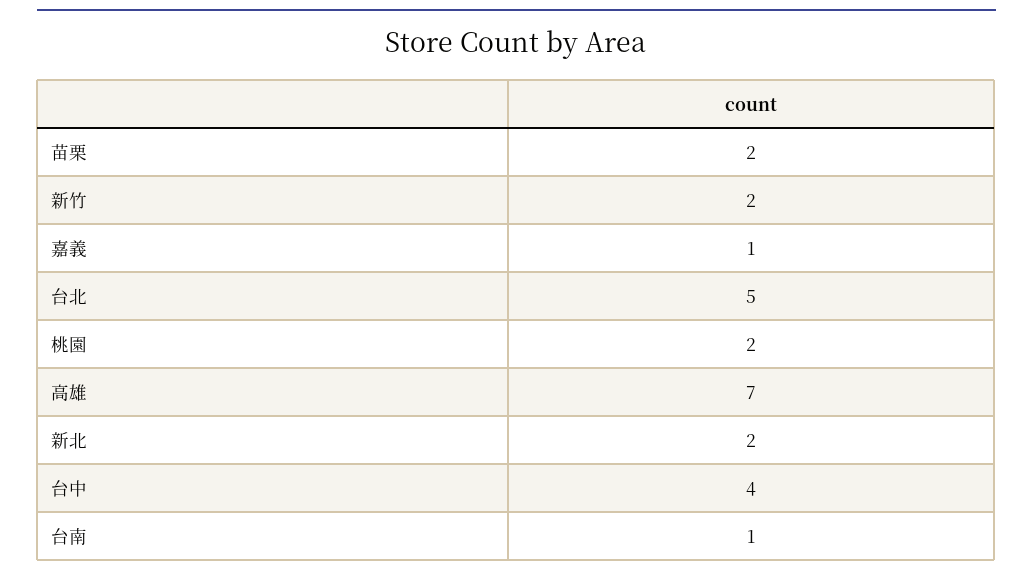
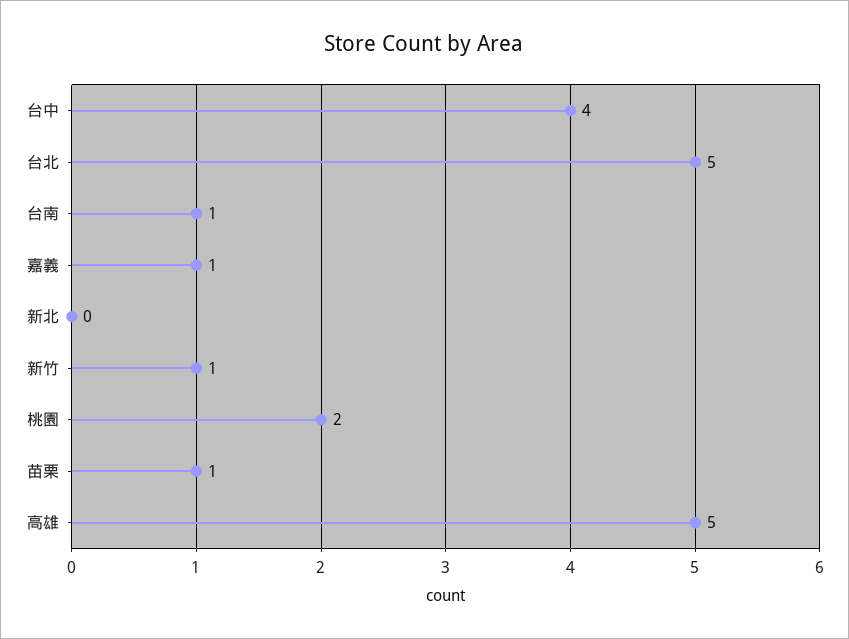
苗栗: 2 -> 1
新竹: 2 -> 1
高雄: 7 -> 5
新北: 2 -> 0

